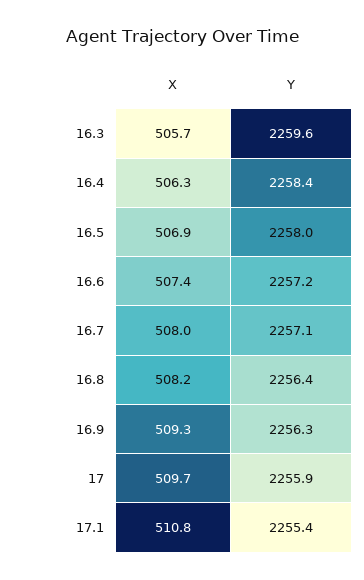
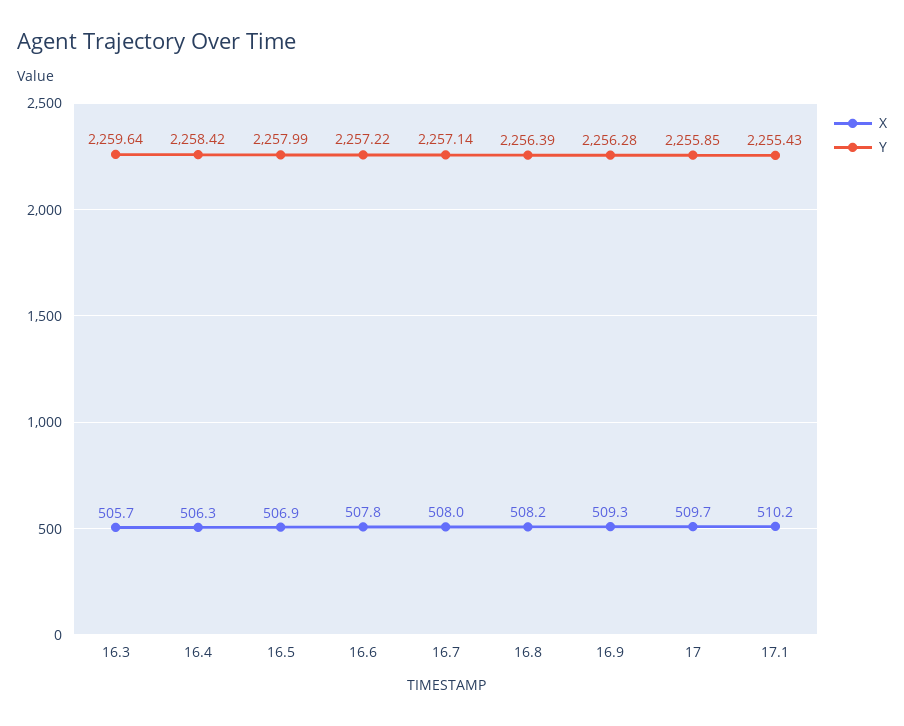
X, 16.6: 507.4 -> 507.8
X, 17.1: 510.8 -> 510.2

